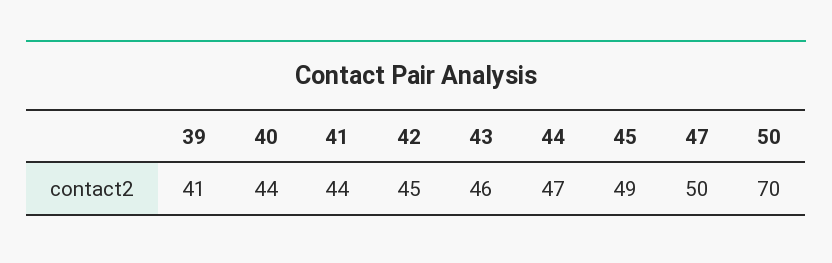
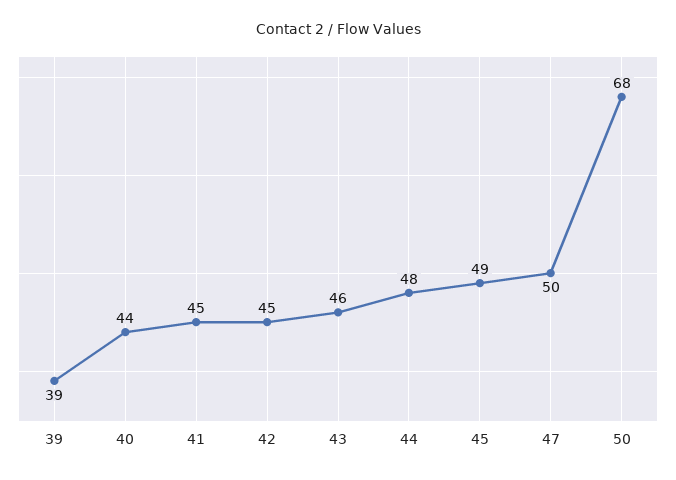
39: 41 -> 39
41: 44 -> 45
44: 47 -> 48
50: 70 -> 68

